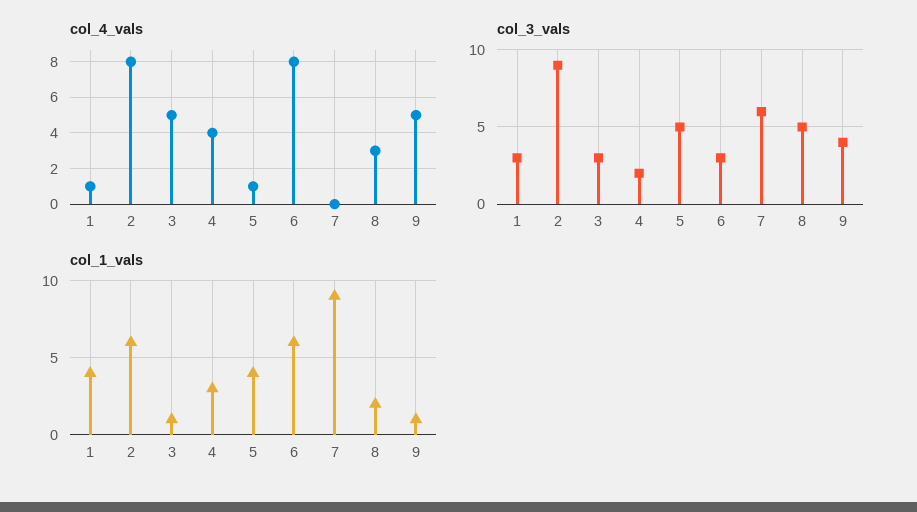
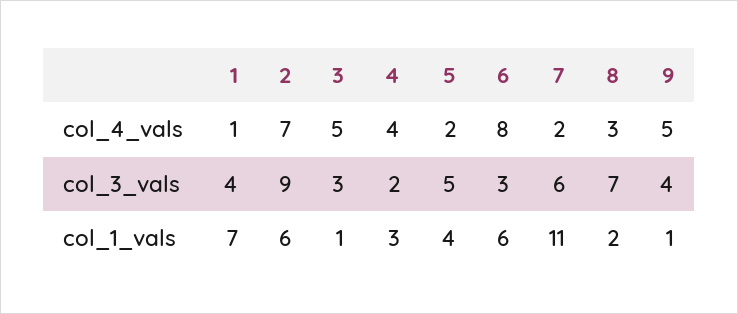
col_4_vals, 2: 8 -> 7
col_4_vals, 5: 1 -> 2
col_4_vals, 7: 0 -> 2
col_3_vals, 1: 3 -> 4
col_3_vals, 8: 5 -> 7
col_1_vals, 1: 4 -> 7
col_1_vals, 7: 9 -> 11

